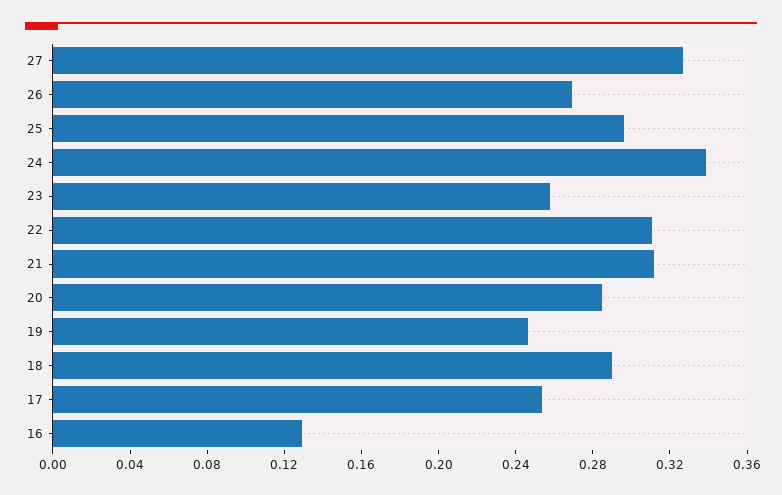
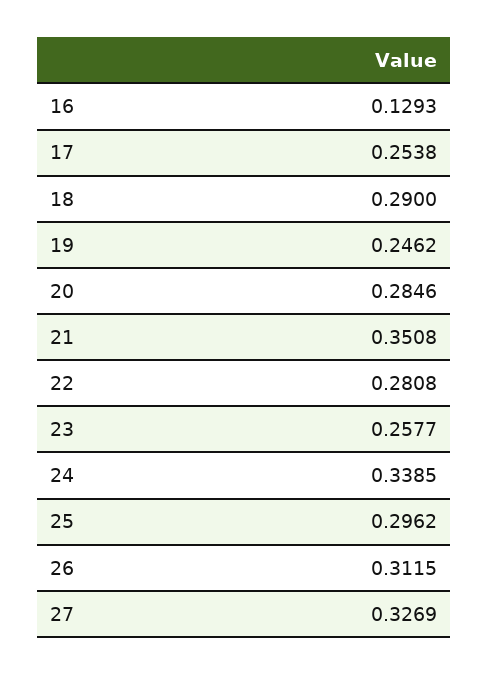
26: 0.27 -> 0.3115
22: 0.31 -> 0.2808
21: 0.31 -> 0.3508

